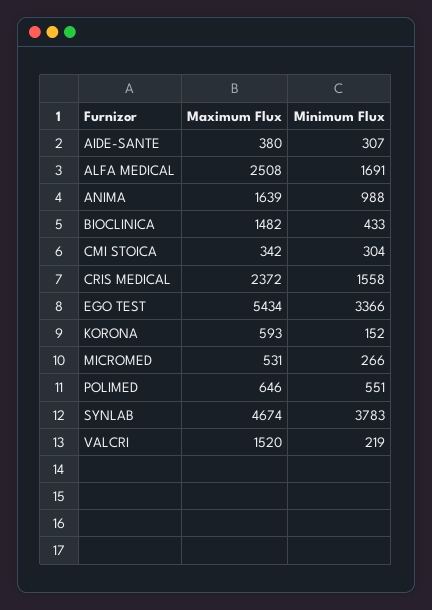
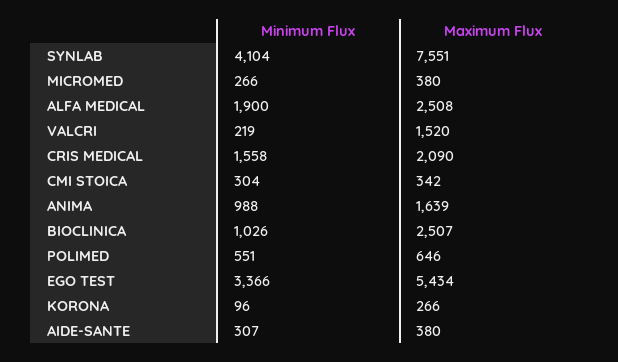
Minimum Flux, ALFA MEDICAL: 1691 -> 1900
Maximum Flux, BIOCLINICA: 1482 -> 2507
Minimum Flux, BIOCLINICA: 433 -> 1026
Maximum Flux, CRIS MEDICAL: 2372 -> 2090
Maximum Flux, KORONA: 593 -> 266
Minimum Flux, KORONA: 152 -> 96
Maximum Flux, MICROMED: 531 -> 380
Maximum Flux, SYNLAB: 4674 -> 7551
Minimum Flux, SYNLAB: 3783 -> 4104

